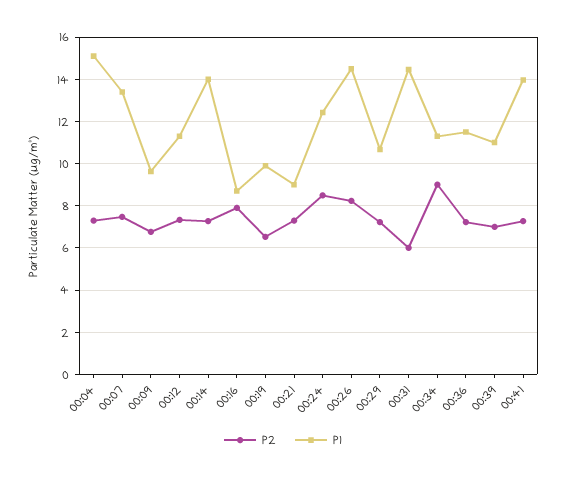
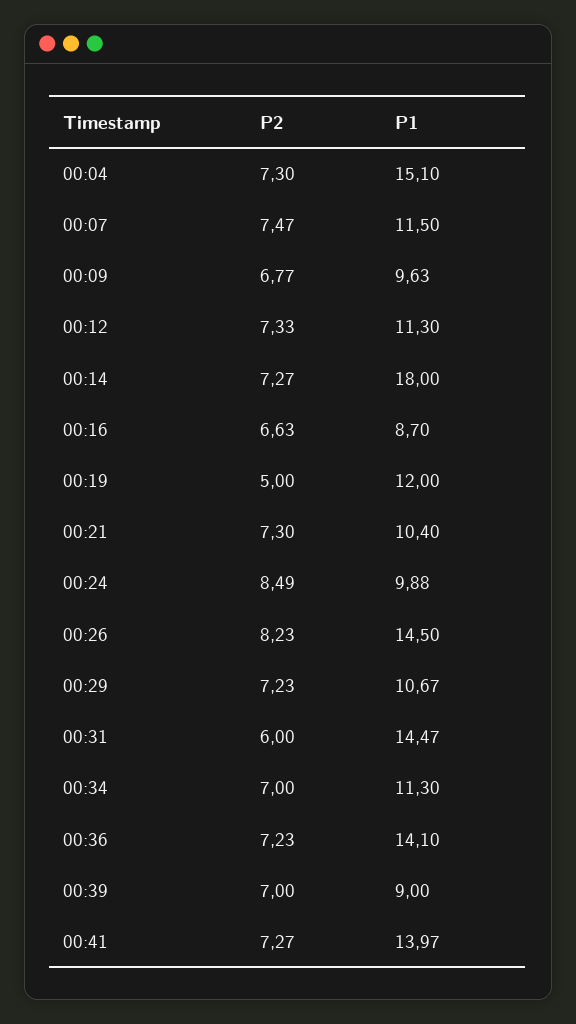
P1, 00:07: 13.5 -> 11.5
P1, 00:14: 14 -> 18
P2, 00:16: 8 -> 6.63
P2, 00:19: 6.5 -> 5
P1, 00:19: 10 -> 12
P1, 00:21: 9 -> 10.4
P1, 00:24: 12.5 -> 9.88
P2, 00:34: 9 -> 7
P1, 00:36: 11.5 -> 14.1
P1, 00:39: 11 -> 9

